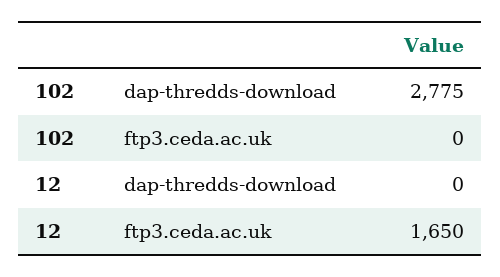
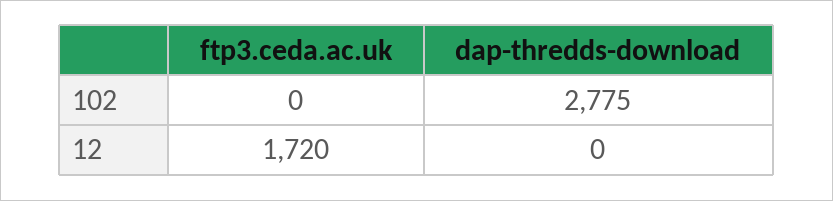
12, ftp3.ceda.ac.uk: 1650 -> 1720

